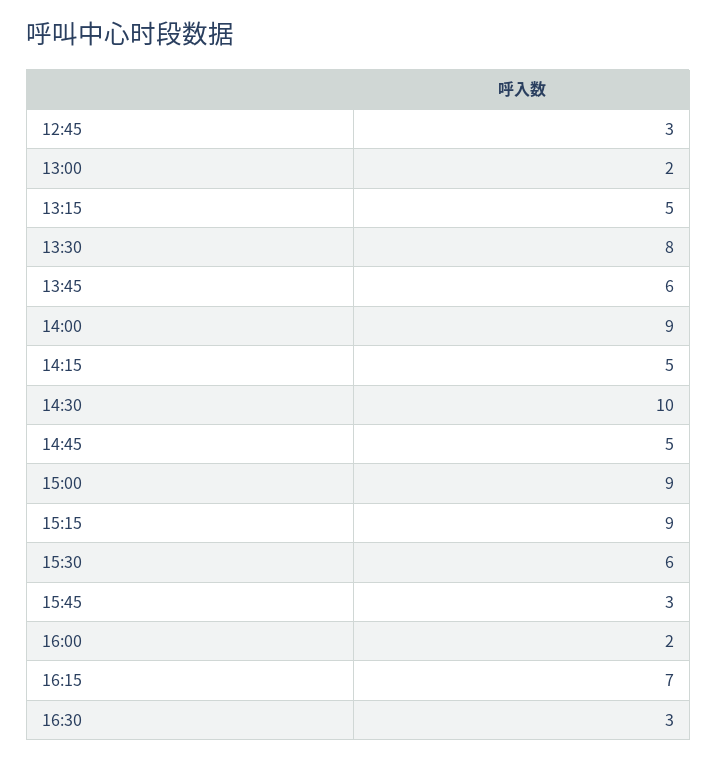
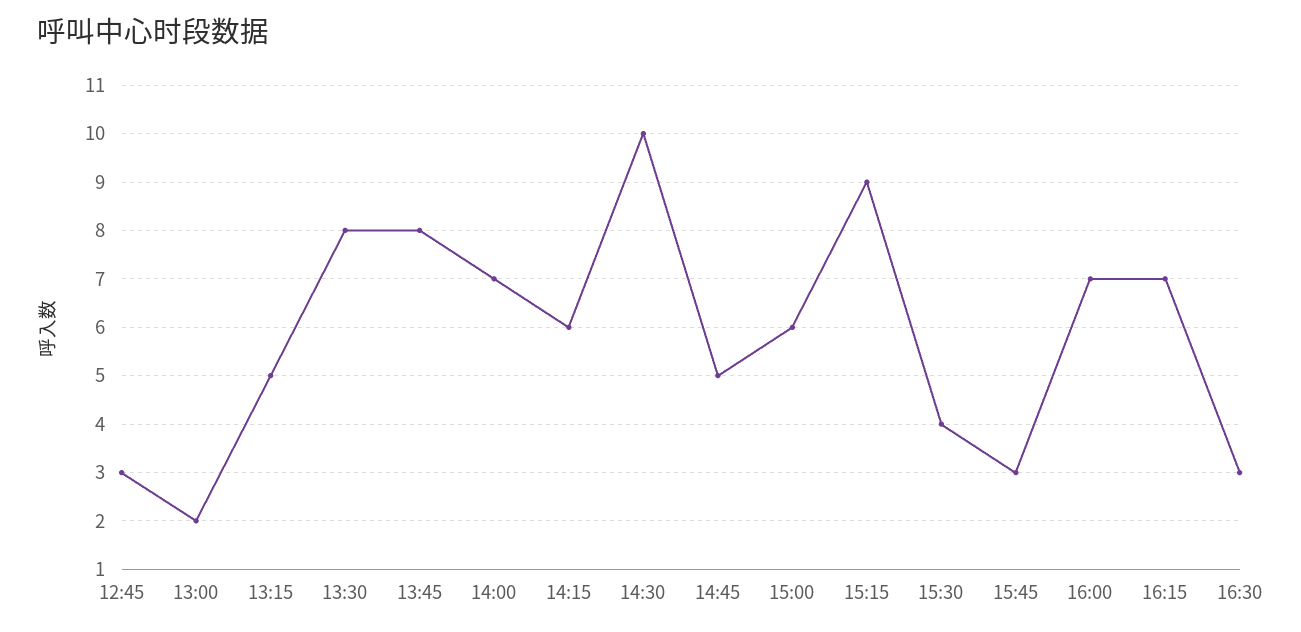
13:45: 6 -> 8
14:00: 9 -> 7
14:15: 5 -> 6
15:00: 9 -> 6
15:30: 6 -> 4
16:00: 2 -> 7

